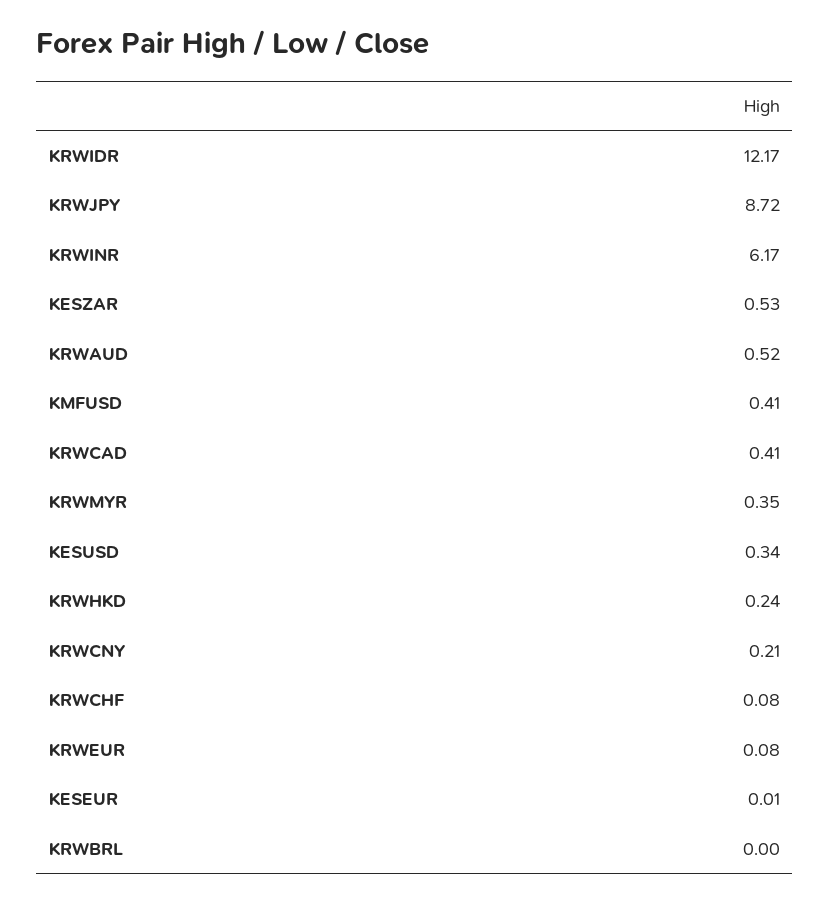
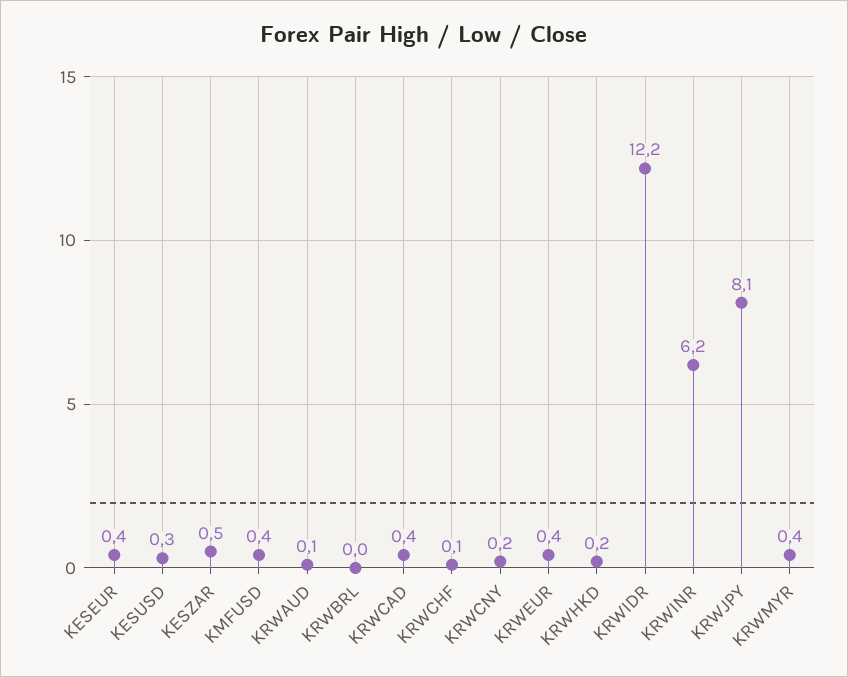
KRWJPY: 8.72 -> 8.1
KRWAUD: 0.52 -> 0.1
KRWEUR: 0.08 -> 0.4
KESEUR: 0.01 -> 0.4

